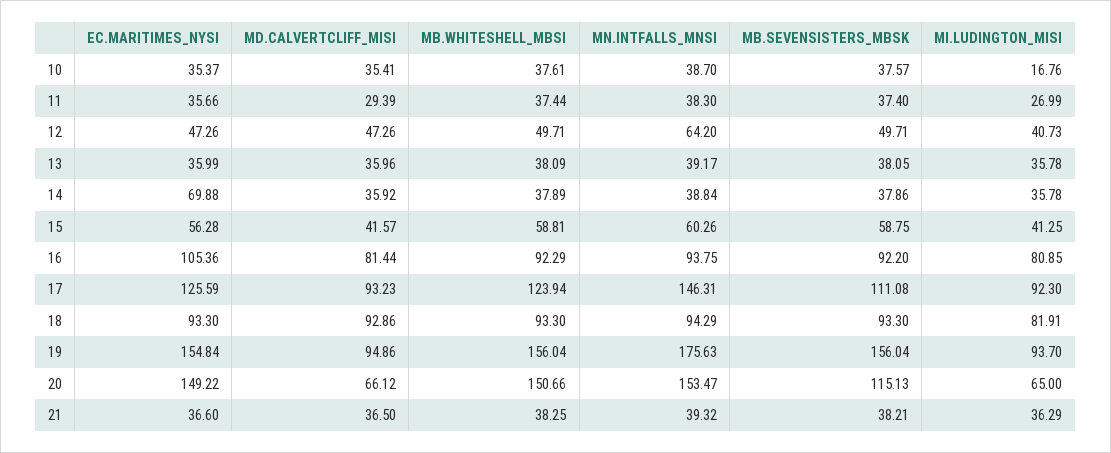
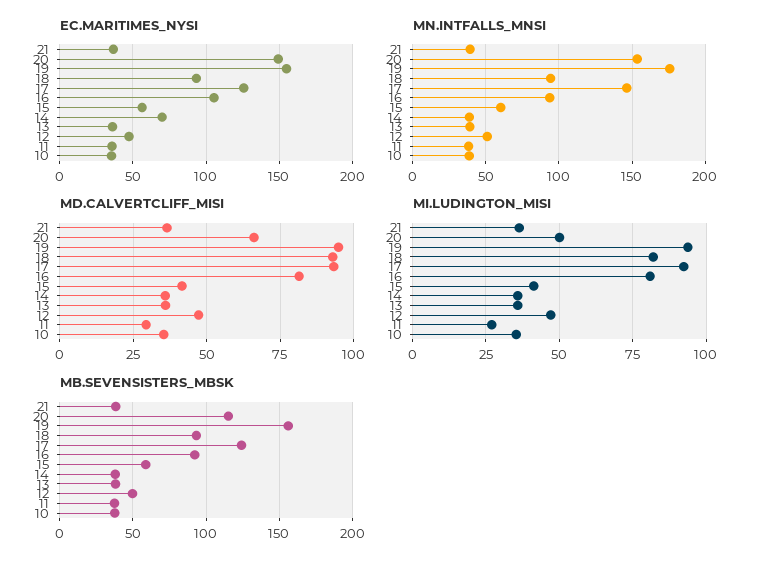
MB.WHITESHELL_MBSI, 10: 37.61 -> none
MI.LUDINGTON_MISI, 10: 16.76 -> 35
MB.WHITESHELL_MBSI, 11: 37.44 -> none
MB.WHITESHELL_MBSI, 12: 49.71 -> none
MN.INTFALLS_MNSI, 12: 64.2 -> 50
MI.LUDINGTON_MISI, 12: 40.73 -> 47.5
MB.WHITESHELL_MBSI, 13: 38.09 -> none
MB.WHITESHELL_MBSI, 14: 37.89 -> none
MB.WHITESHELL_MBSI, 15: 58.81 -> none
MB.WHITESHELL_MBSI, 16: 92.29 -> none
MB.WHITESHELL_MBSI, 17: 123.94 -> none
MB.SEVENSISTERS_MBSK, 17: 111.08 -> 125
MB.WHITESHELL_MBSI, 18: 93.3 -> none
MB.WHITESHELL_MBSI, 19: 156.04 -> none
MB.WHITESHELL_MBSI, 20: 150.66 -> none
MI.LUDINGTON_MISI, 20: 65 -> 50
MB.WHITESHELL_MBSI, 21: 38.25 -> none

